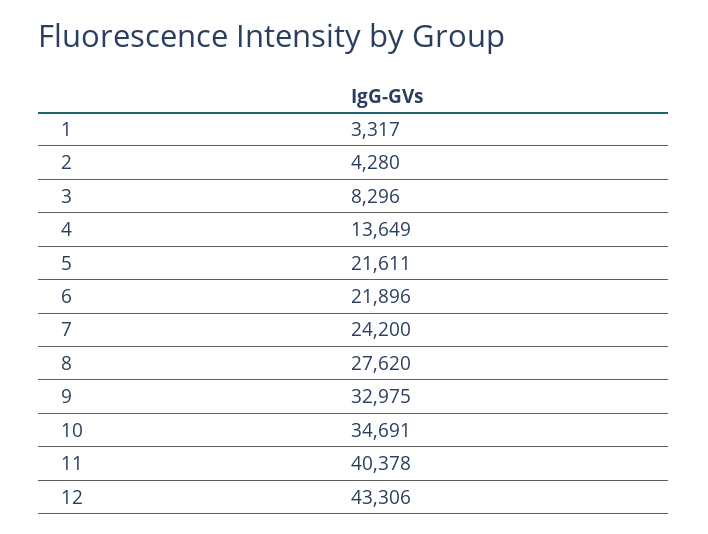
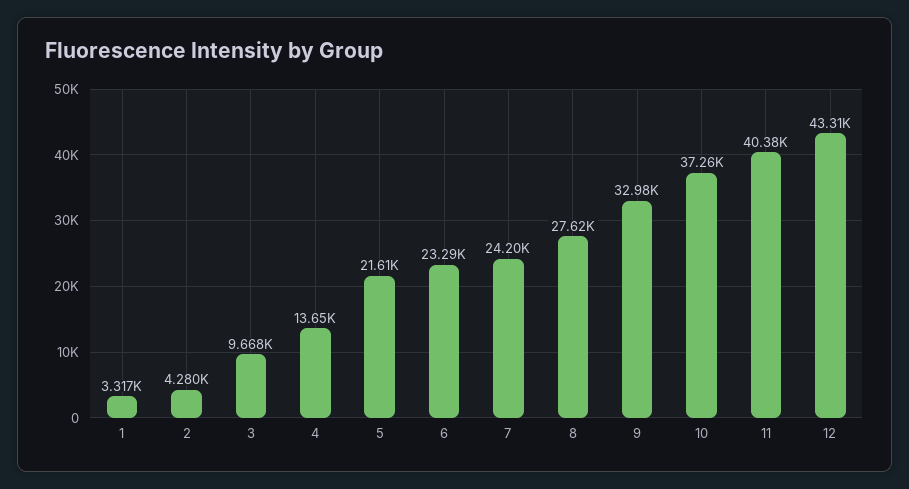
3: 8296 -> 9668
6: 21896 -> 23290
10: 34691 -> 37260

